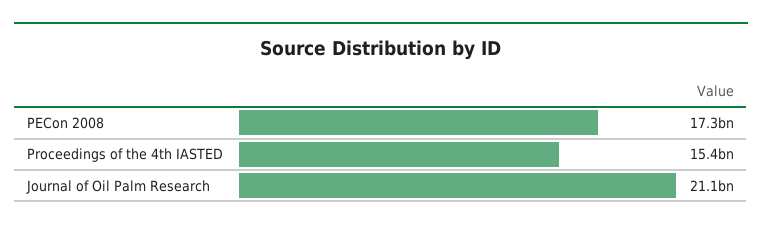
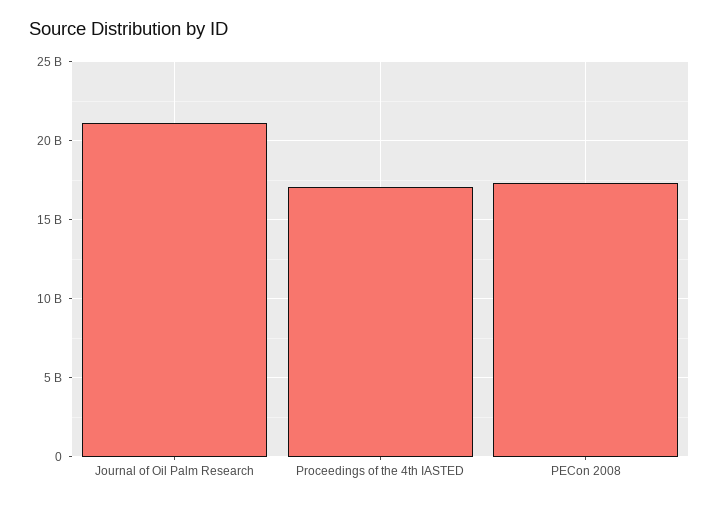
Proceedings of the 4th IASTED: 15400000000 -> 17000000000

